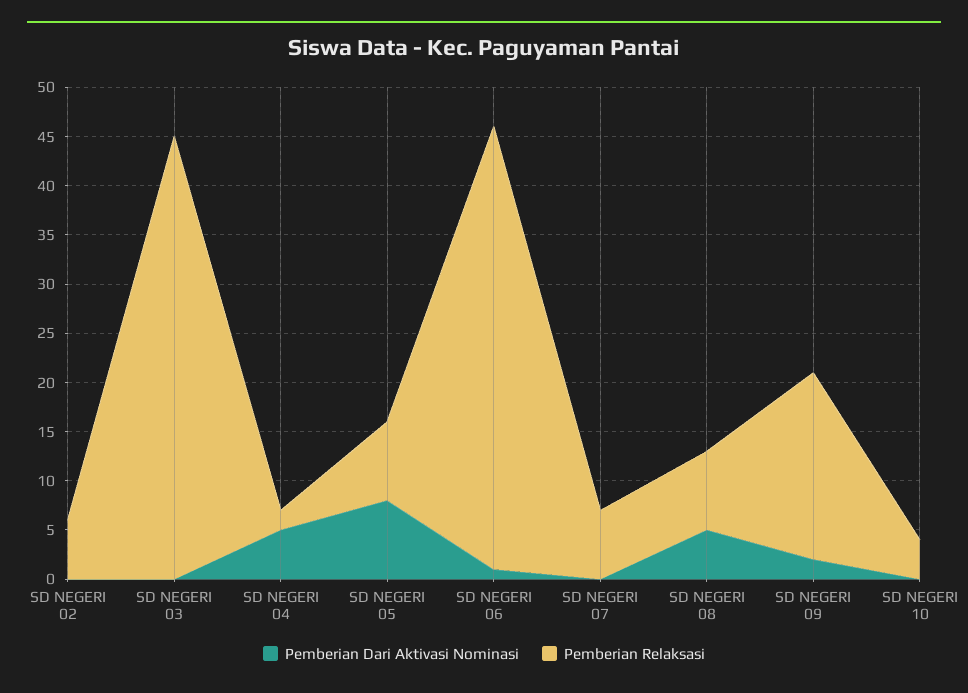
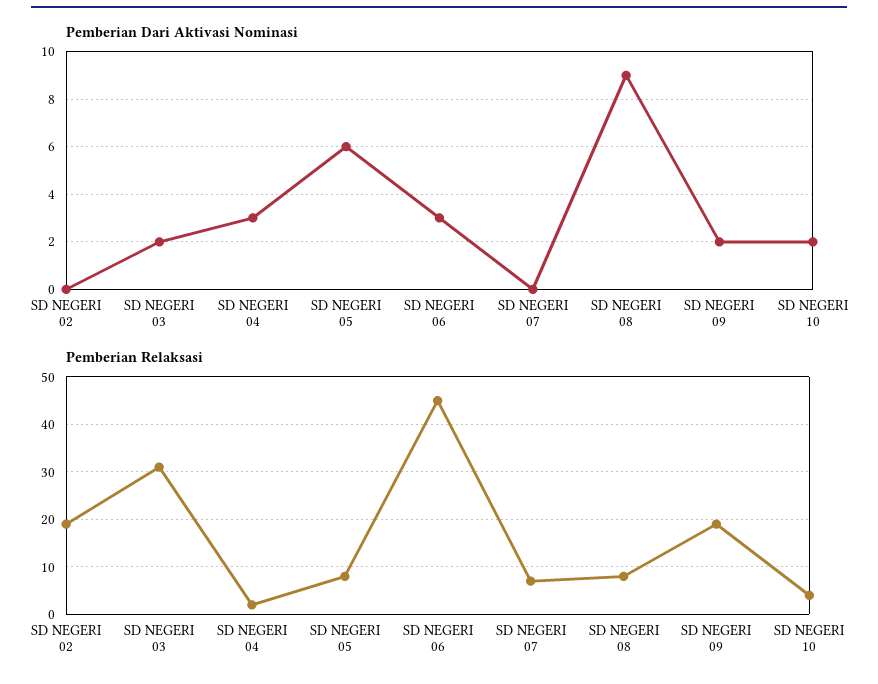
Pemberian Relaksasi, SD NEGERI 02: 6 -> 20
Pemberian Dari Aktivasi Nominasi, SD NEGERI 03: 0 -> 2
Pemberian Relaksasi, SD NEGERI 03: 45 -> 30
Pemberian Dari Aktivasi Nominasi, SD NEGERI 04: 5 -> 3
Pemberian Dari Aktivasi Nominasi, SD NEGERI 05: 8 -> 6
Pemberian Dari Aktivasi Nominasi, SD NEGERI 06: 1 -> 3
Pemberian Dari Aktivasi Nominasi, SD NEGERI 08: 5 -> 9
Pemberian Dari Aktivasi Nominasi, SD NEGERI 10: 0 -> 2

